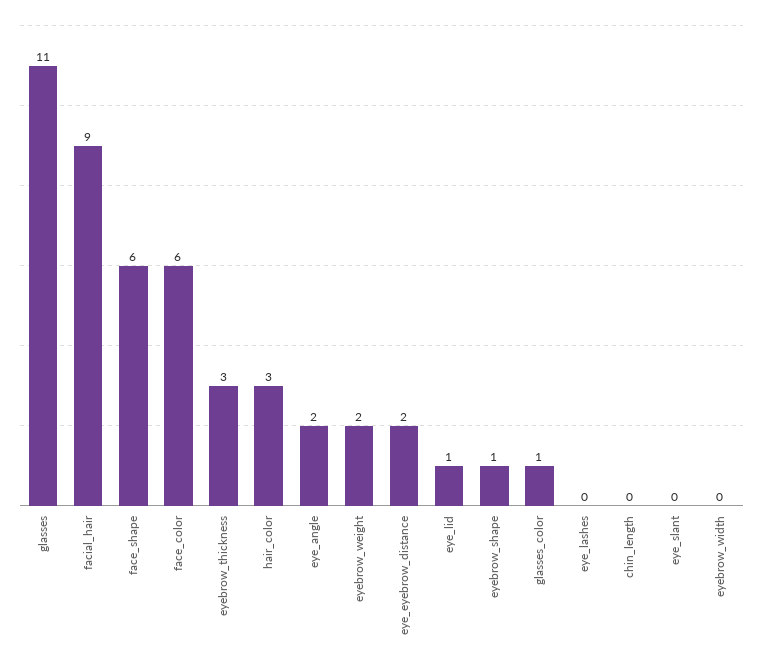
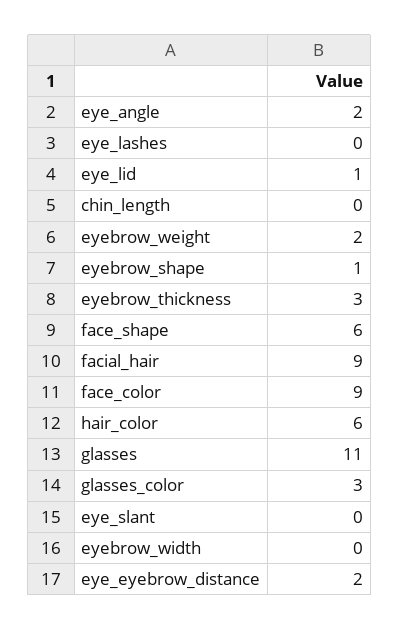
face_color: 6 -> 9
hair_color: 3 -> 6
glasses_color: 1 -> 3

